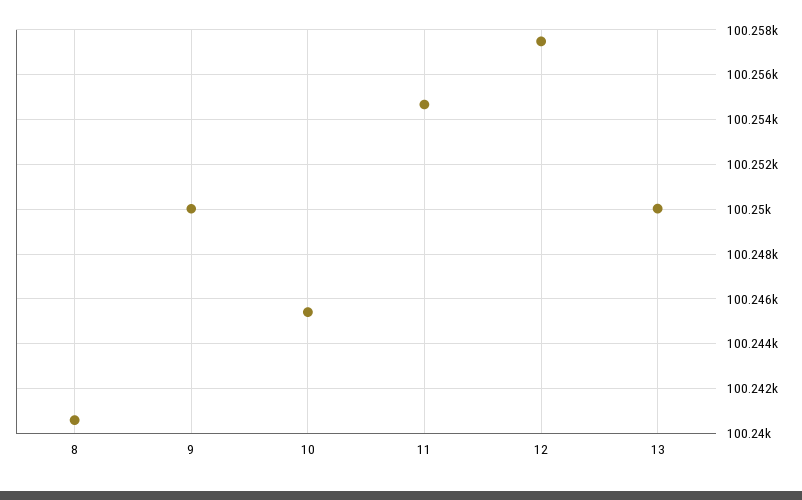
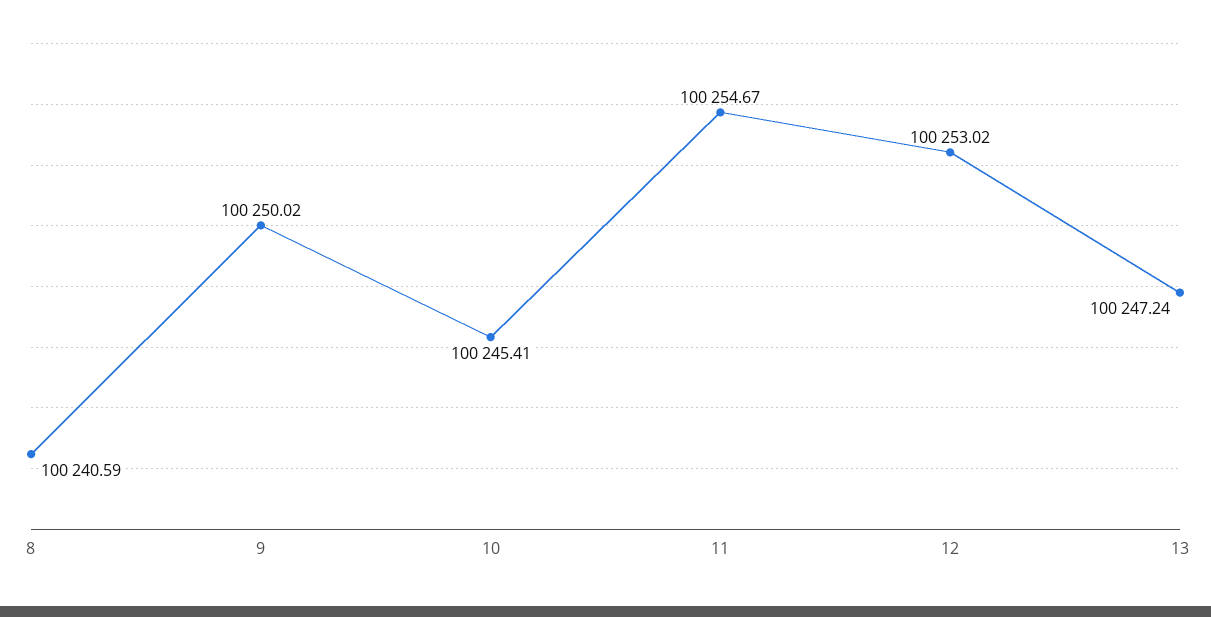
12: 100257.5 -> 100253.02
13: 100250 -> 100247.24

